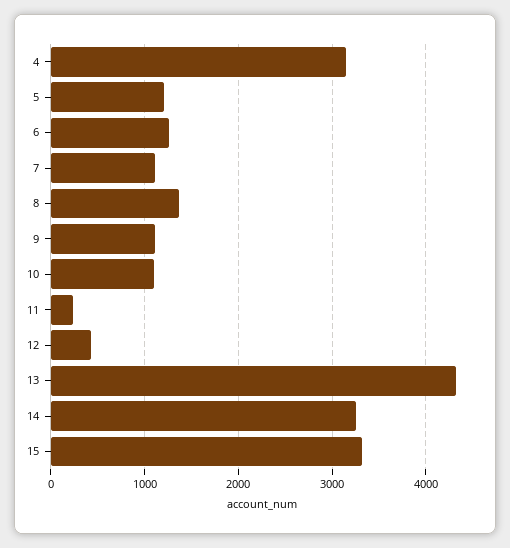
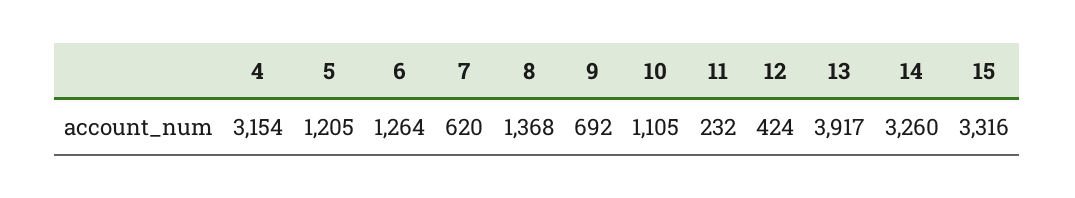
7: 1100 -> 620
9: 1100 -> 692
13: 4300 -> 3917

